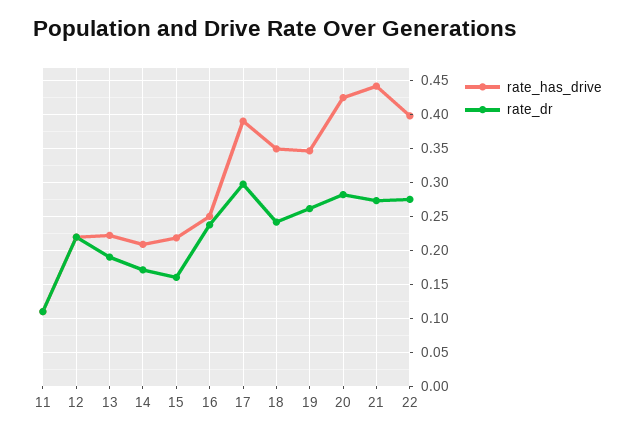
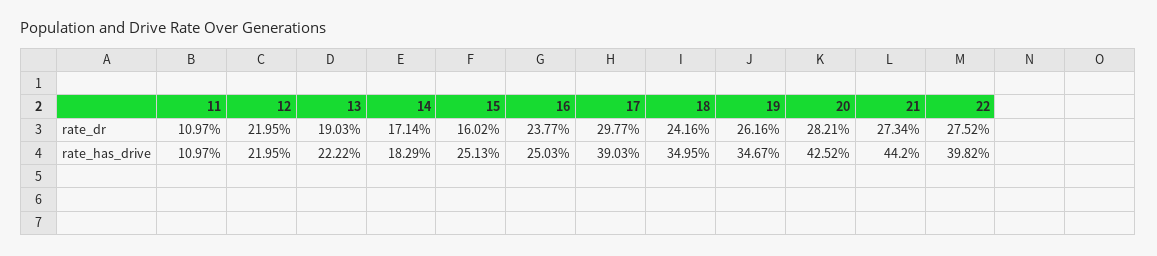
rate_has_drive, 14: 0.21 -> 0.1829
rate_has_drive, 15: 0.22 -> 0.2513

